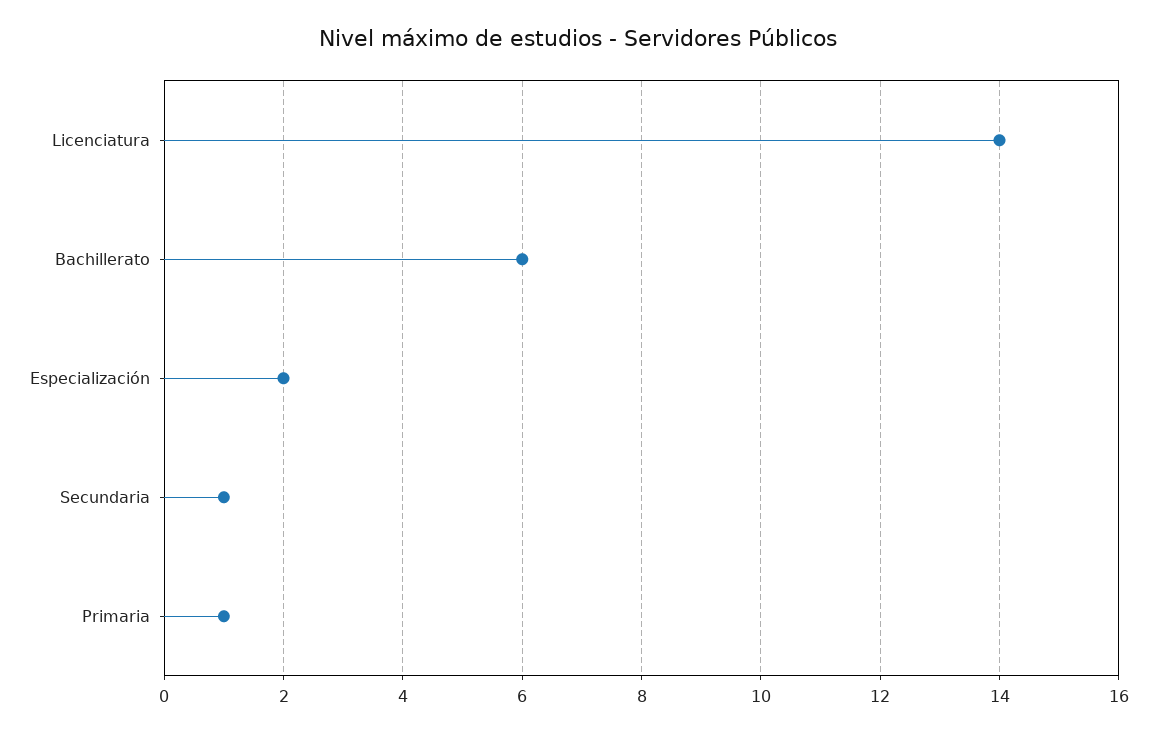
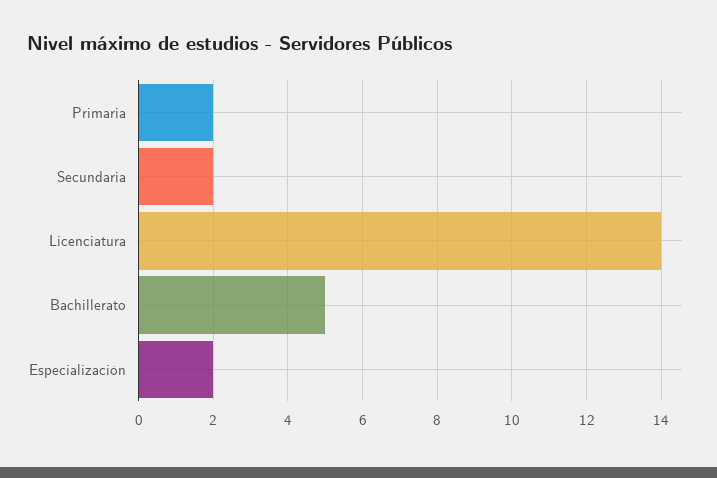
Bachillerato: 6 -> 5
Secundaria: 1 -> 2
Primaria: 1 -> 2

